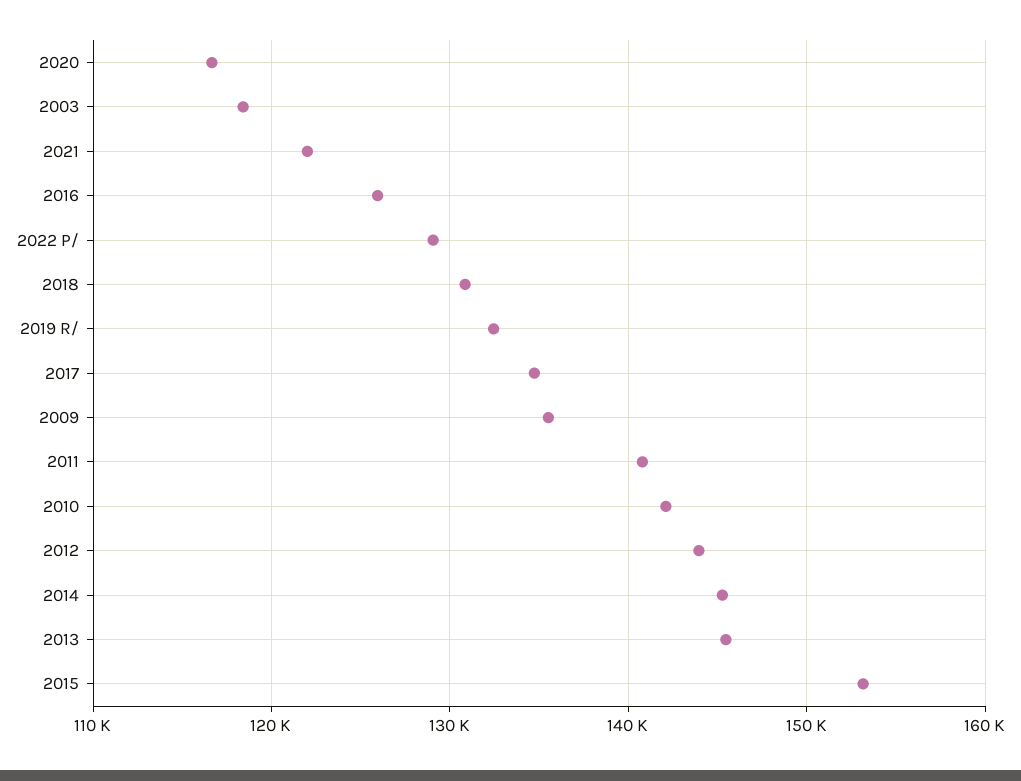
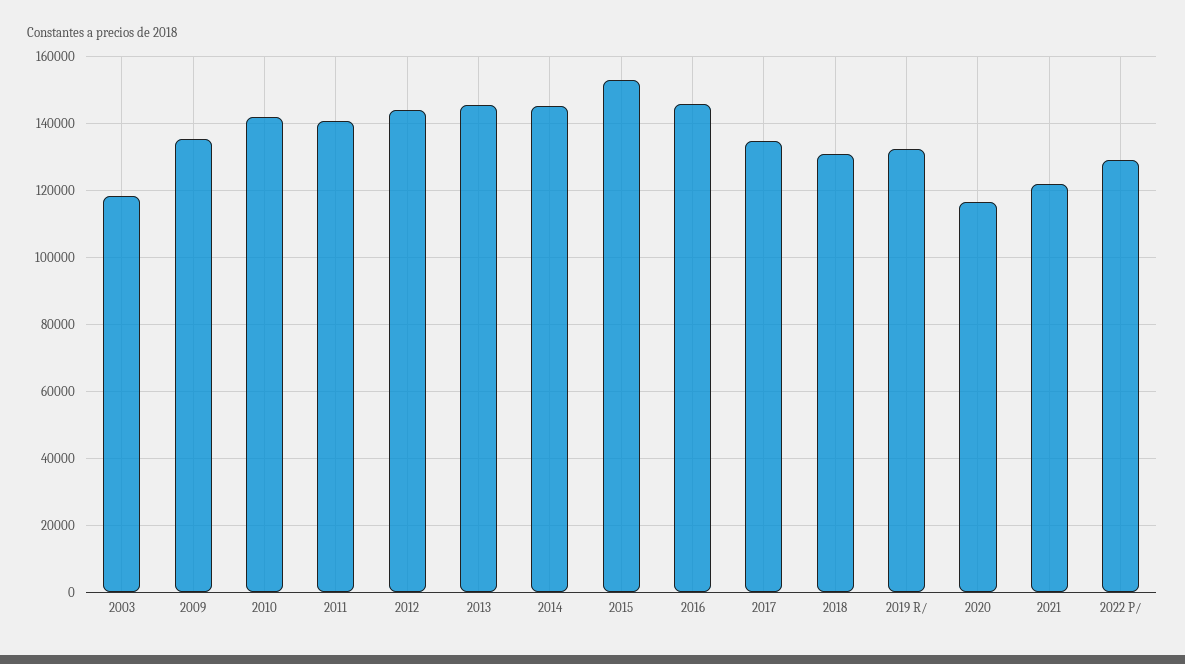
2016: 126000 -> 146000

